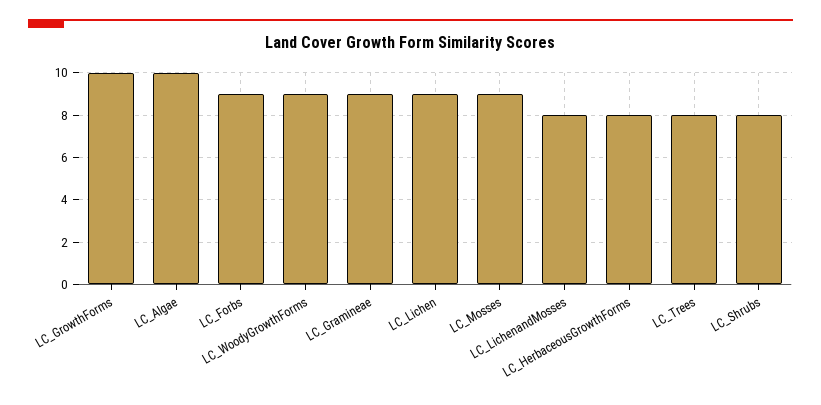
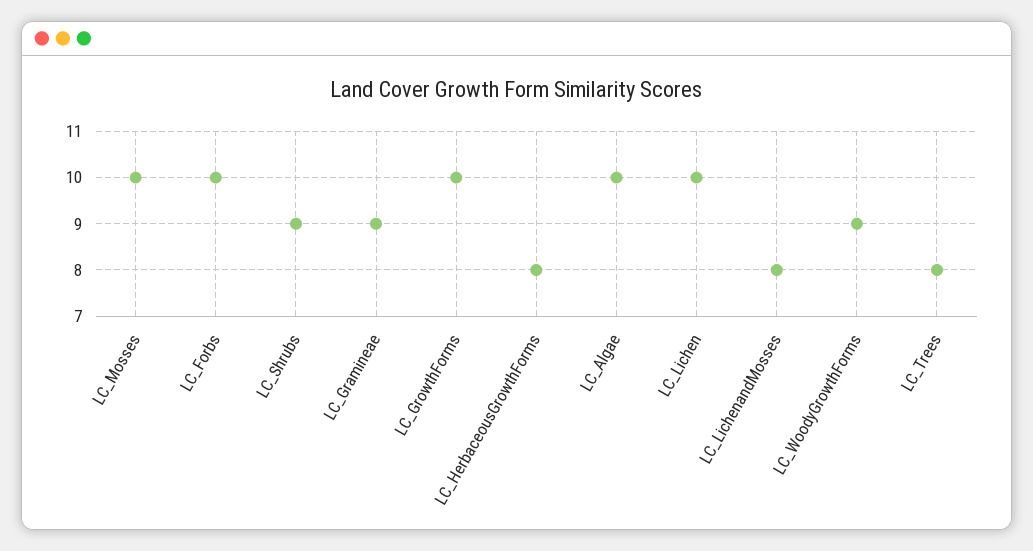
LC_Forbs: 9 -> 10
LC_Lichen: 9 -> 10
LC_Mosses: 9 -> 10
LC_Shrubs: 8 -> 9

